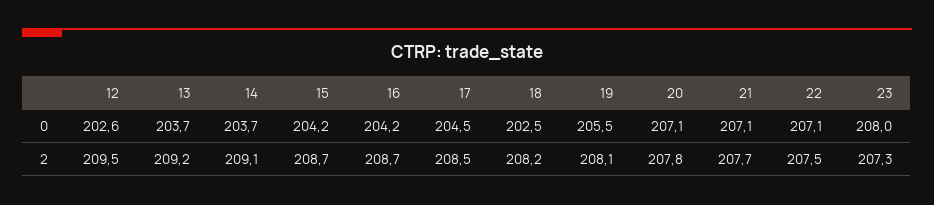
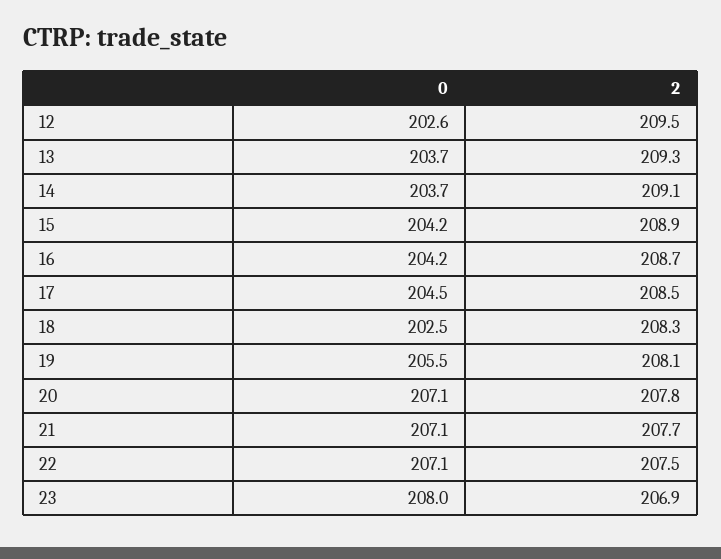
13, 2: 209.2 -> 209.3
15, 2: 208.7 -> 208.9
18, 2: 208.2 -> 208.3
23, 2: 207.3 -> 206.9

